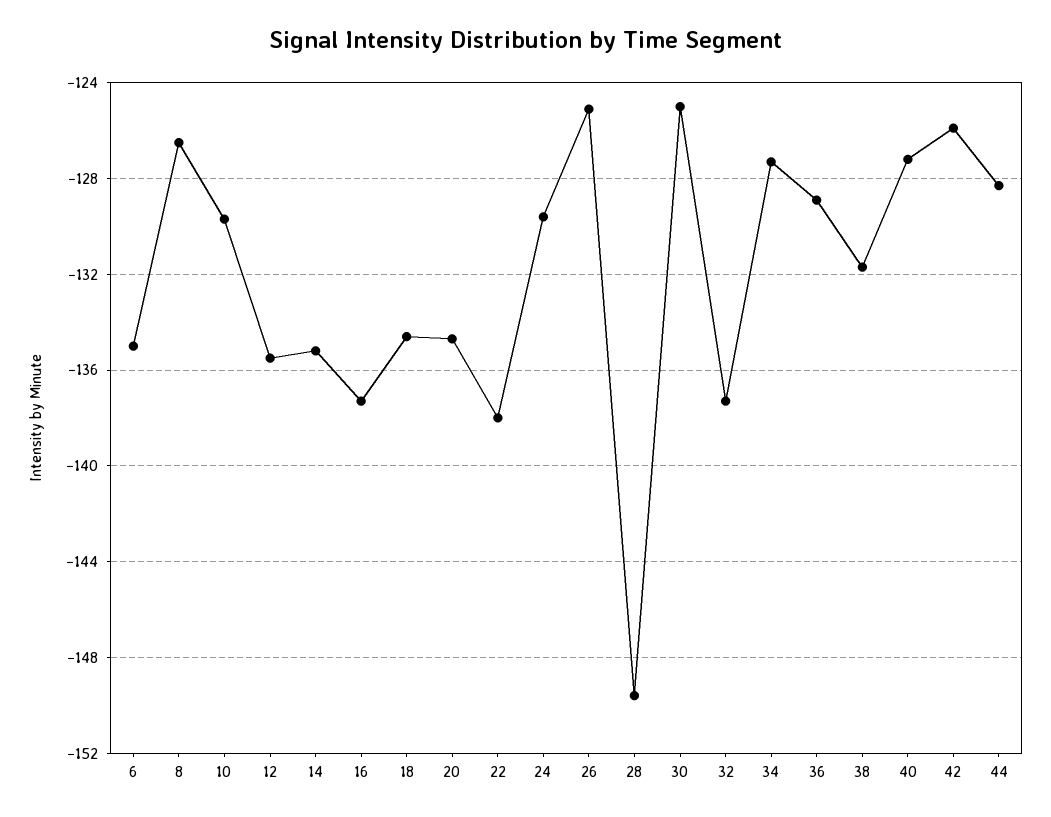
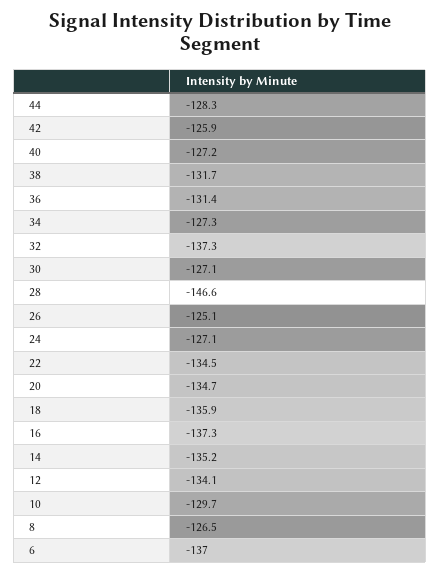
6: -135 -> -137
12: -135.5 -> -134.1
18: -134.5 -> -135.9
22: -138 -> -134.5
24: -129.5 -> -127.1
28: -149.5 -> -146.6
30: -125 -> -127.1
36: -129 -> -131.4

